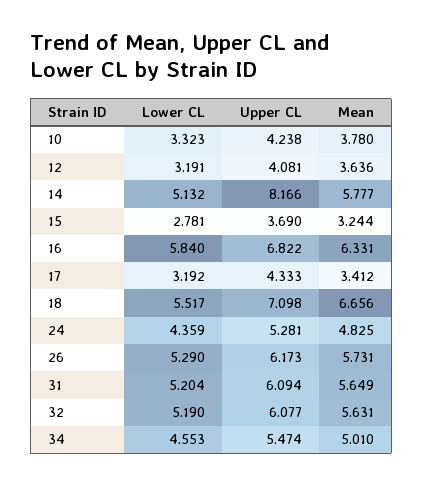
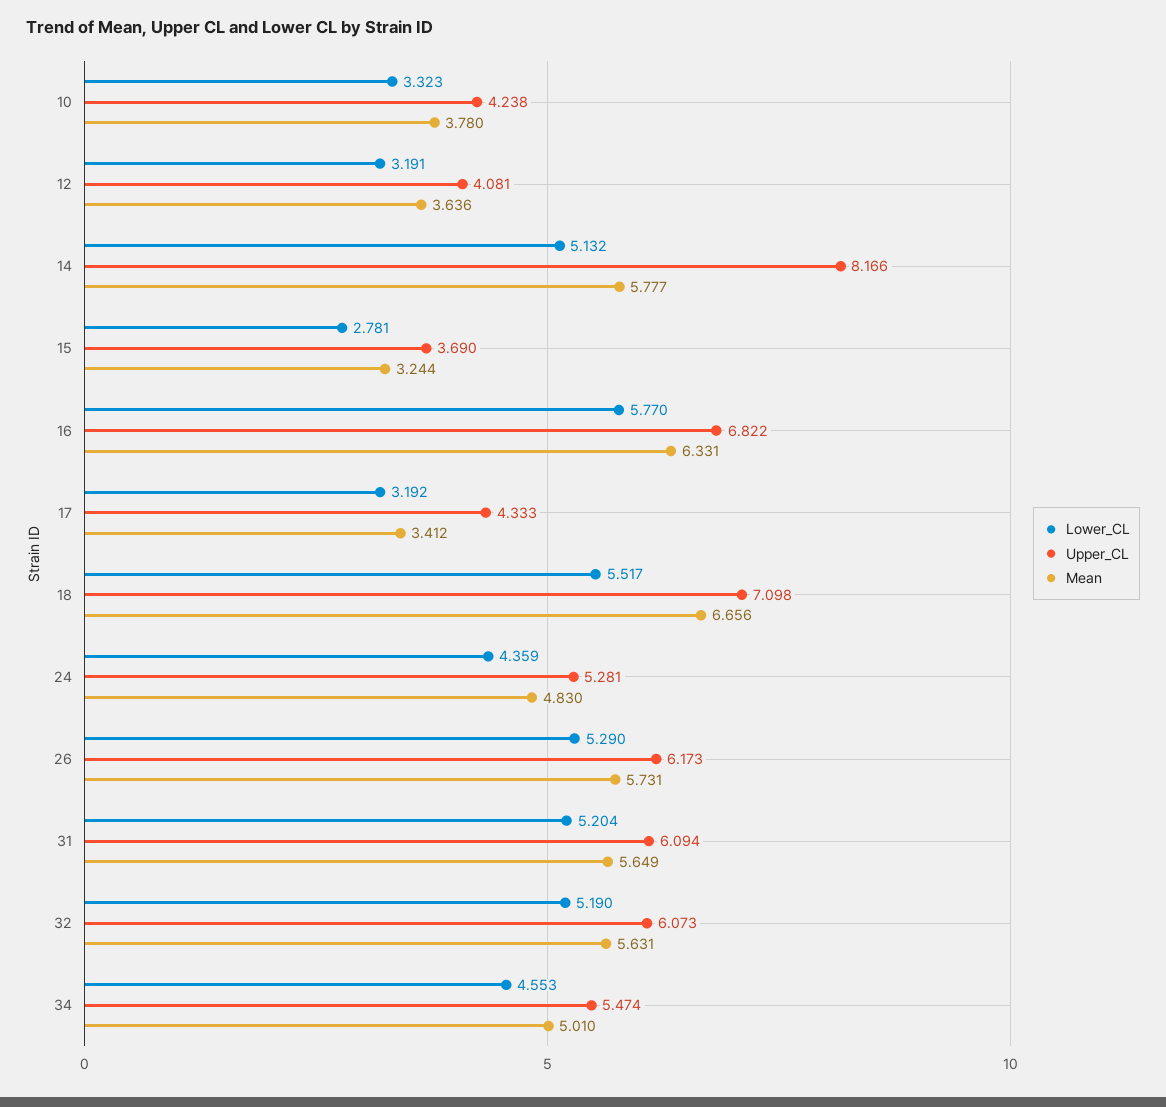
Lower CL, 16: 5.84 -> 5.77
Mean, 24: 4.825 -> 4.83
Upper CL, 32: 6.077 -> 6.073

